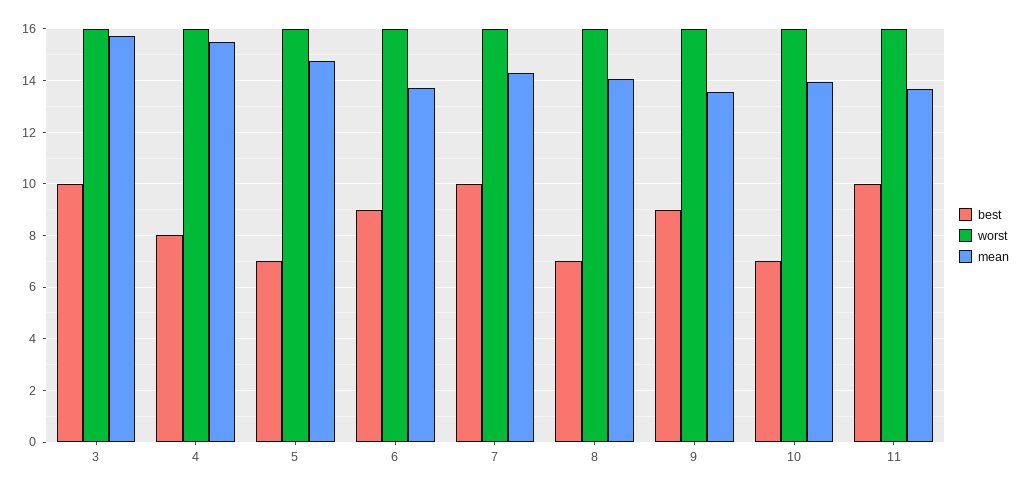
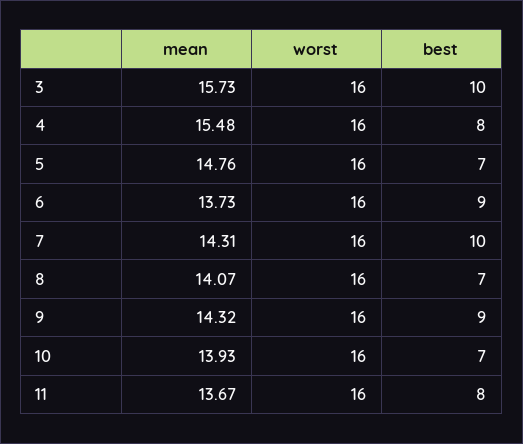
mean, 9: 13.5 -> 14.32
best, 11: 10 -> 8

